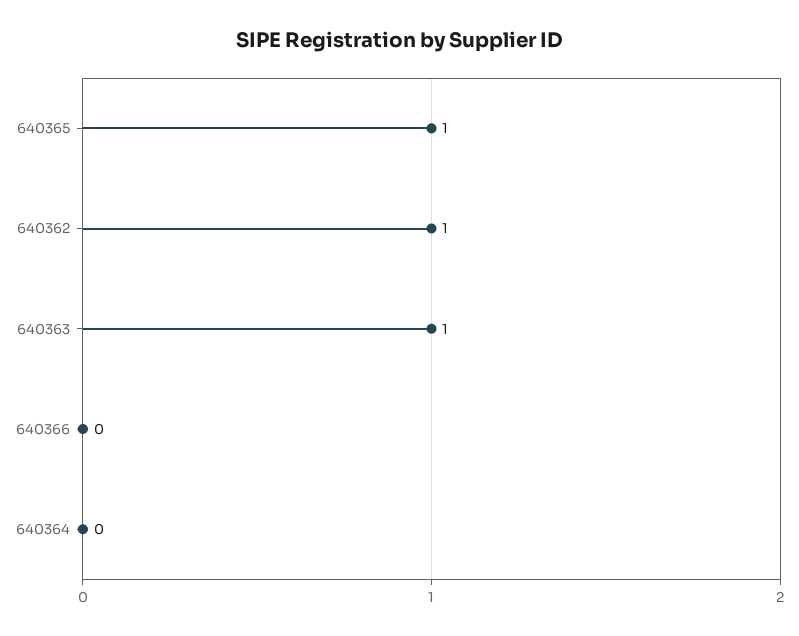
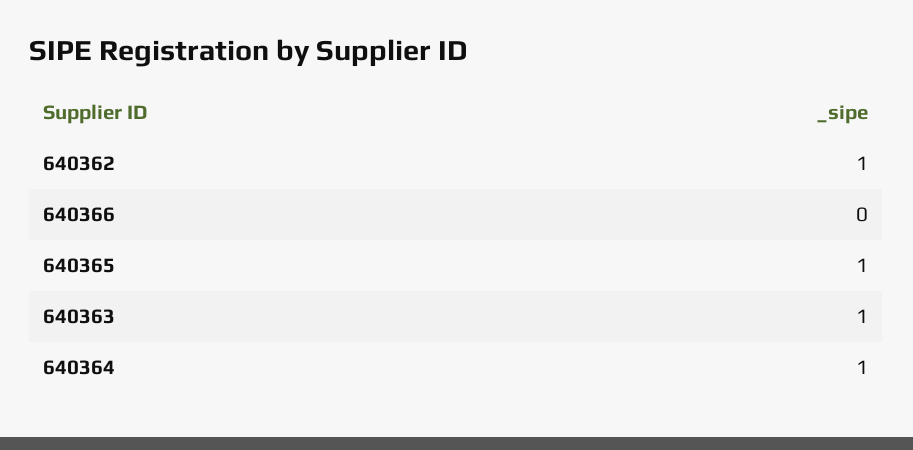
640364: 0 -> 1

